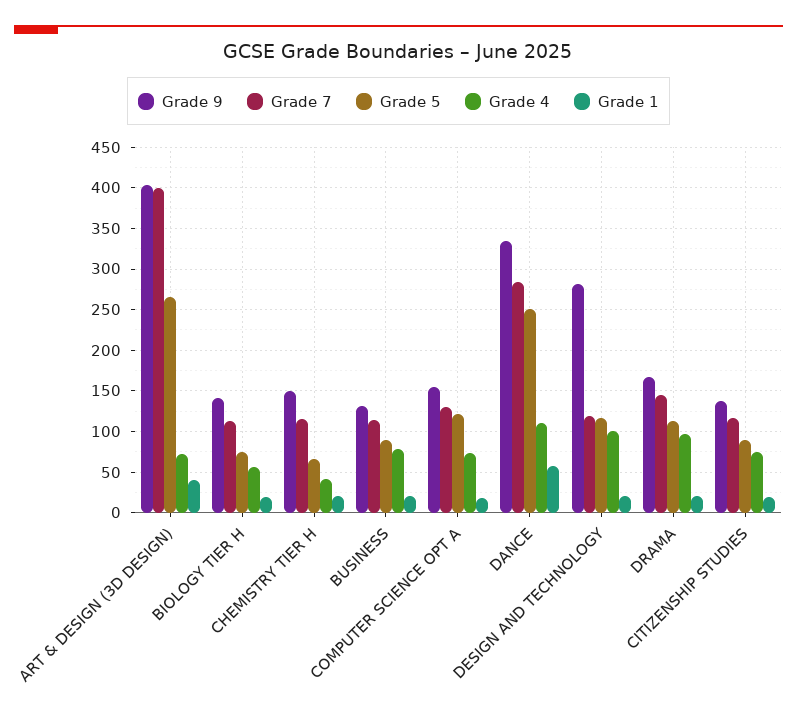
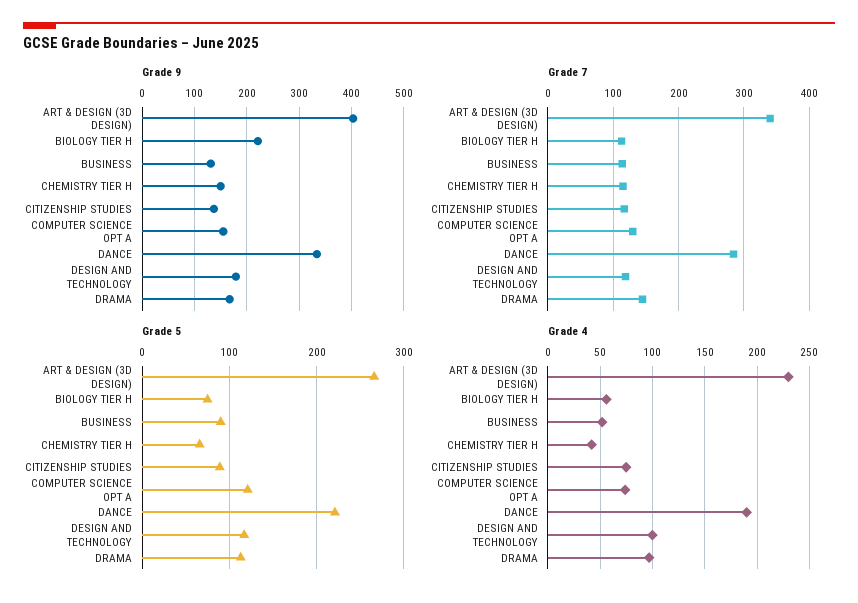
Grade 7, ART & DESIGN (3D DESIGN): 400 -> 340
Grade 4, ART & DESIGN (3D DESIGN): 70 -> 230
Grade 1, ART & DESIGN (3D DESIGN): 40 -> none
Grade 9, BIOLOGY TIER H: 140 -> 220
Grade 1, BIOLOGY TIER H: 20 -> none
Grade 1, CHEMISTRY TIER H: 20 -> none
Grade 4, BUSINESS: 80 -> 50
Grade 1, BUSINESS: 20 -> none
Grade 1, COMPUTER SCIENCE OPT A: 20 -> none
Grade 5, DANCE: 250 -> 220
Grade 4, DANCE: 110 -> 190
Grade 1, DANCE: 60 -> none
Grade 9, DESIGN AND TECHNOLOGY: 280 -> 180
Grade 1, DESIGN AND TECHNOLOGY: 20 -> none
Grade 1, DRAMA: 20 -> none
Grade 1, CITIZENSHIP STUDIES: 20 -> none

